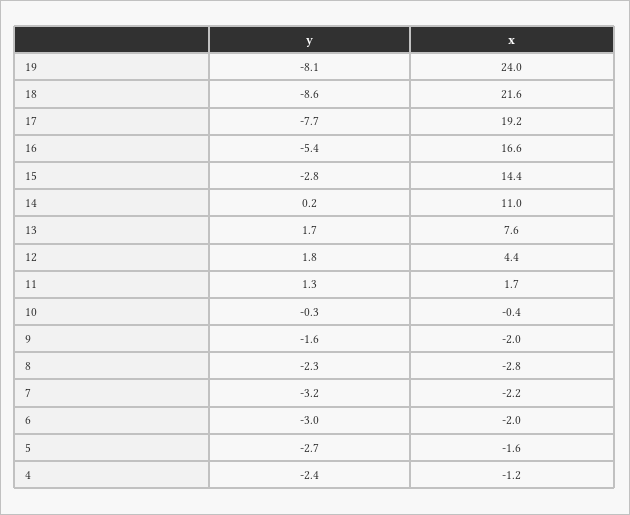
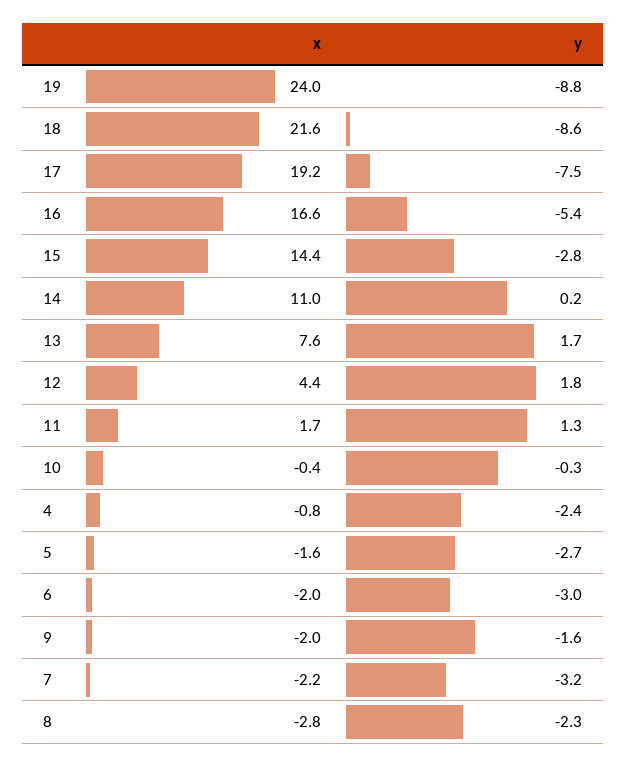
y, 19: -8.1 -> -8.8
y, 17: -7.7 -> -7.5
x, 4: -1.2 -> -0.8

